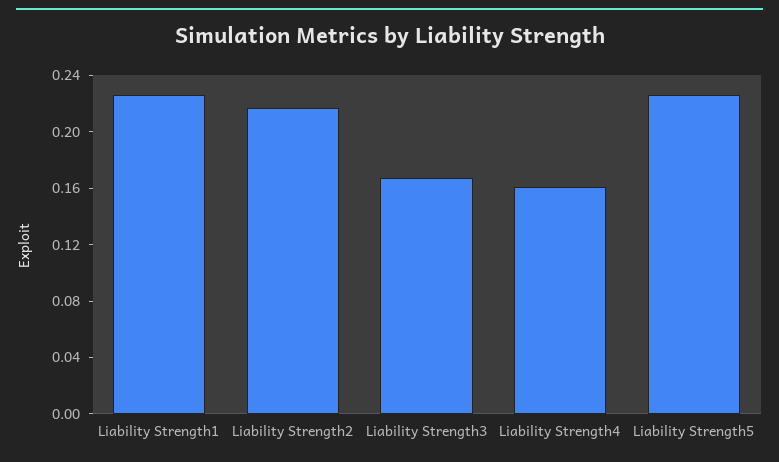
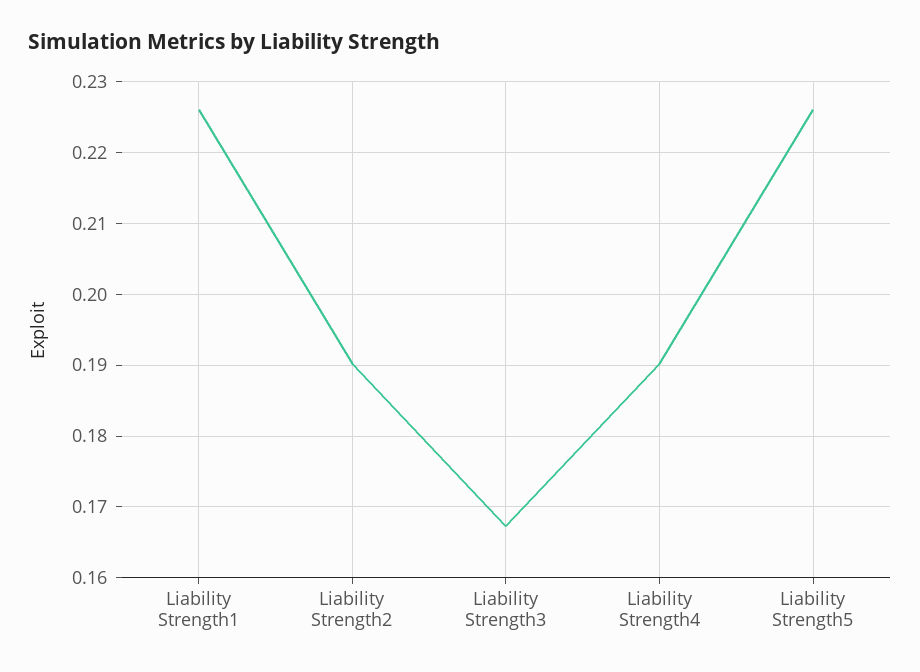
Liability Strength2: 0.22 -> 0.19
Liability Strength4: 0.16 -> 0.19

